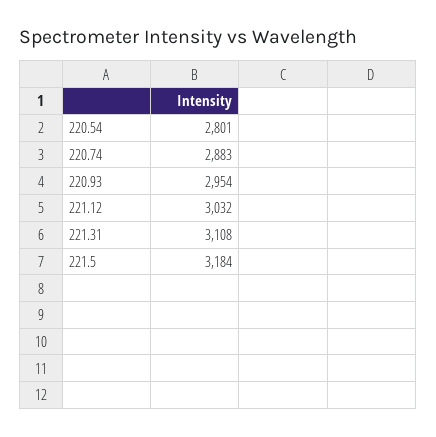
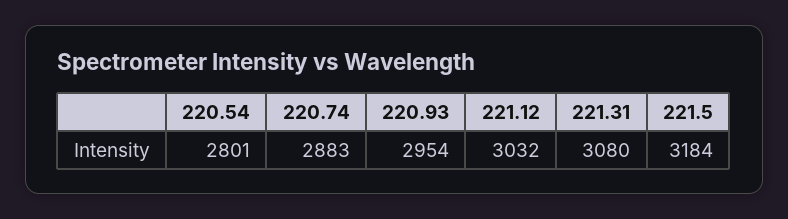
221.31: 3108 -> 3080

